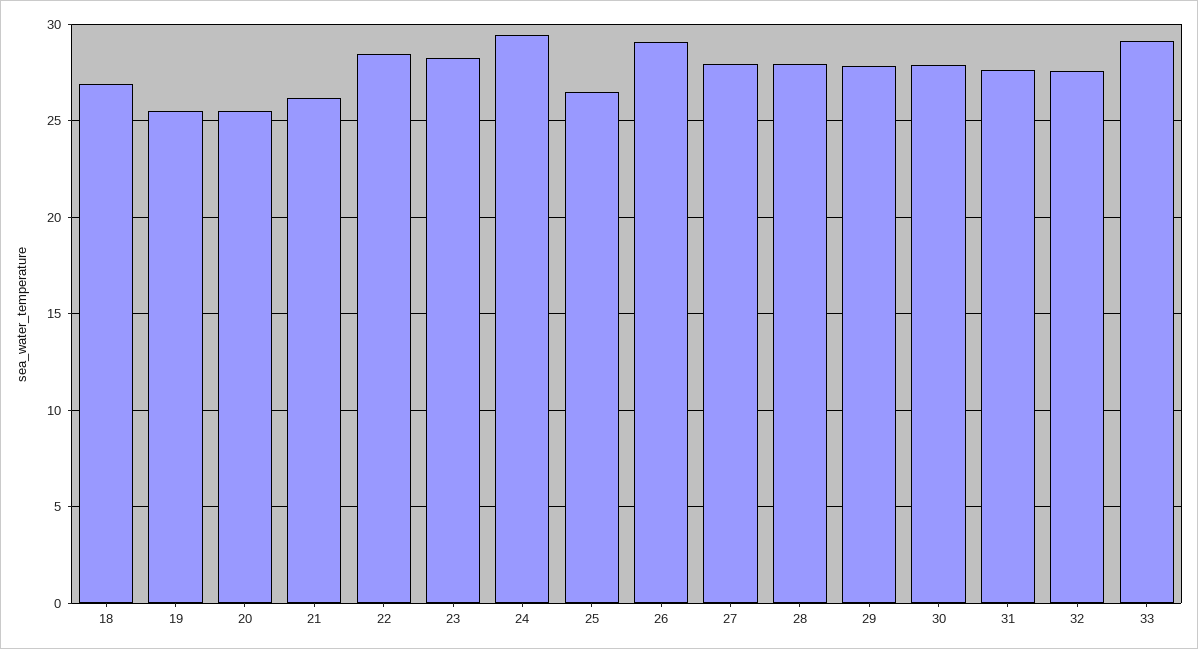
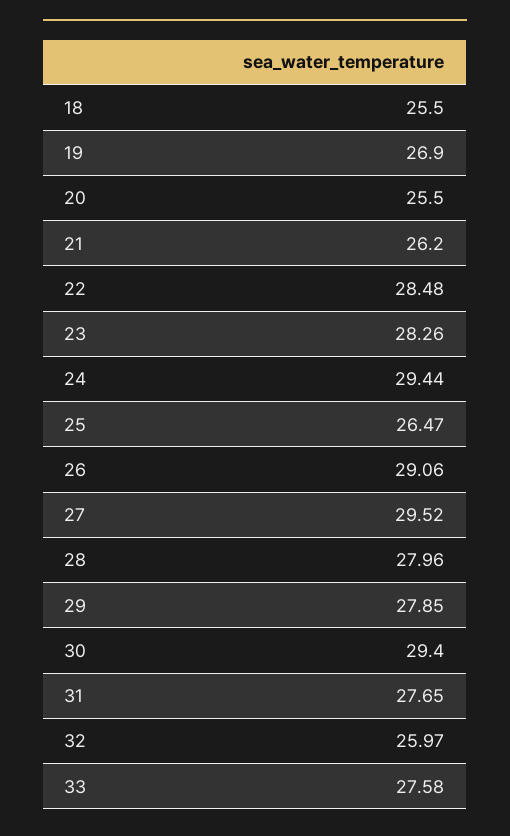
18: 27 -> 25.5
19: 25.5 -> 26.9
27: 28 -> 29.52
30: 28 -> 29.4
32: 27.5 -> 25.97
33: 29 -> 27.58

